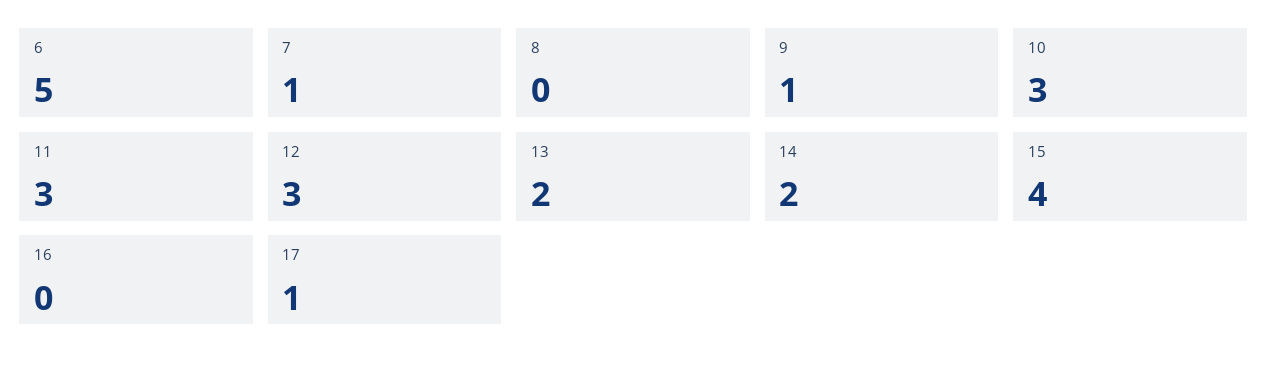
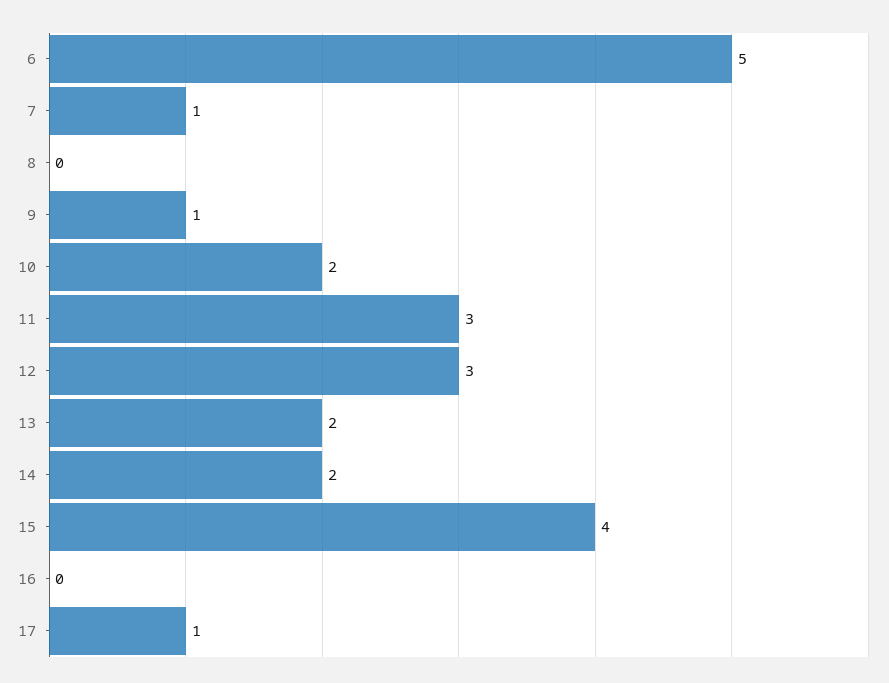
10: 3 -> 2

